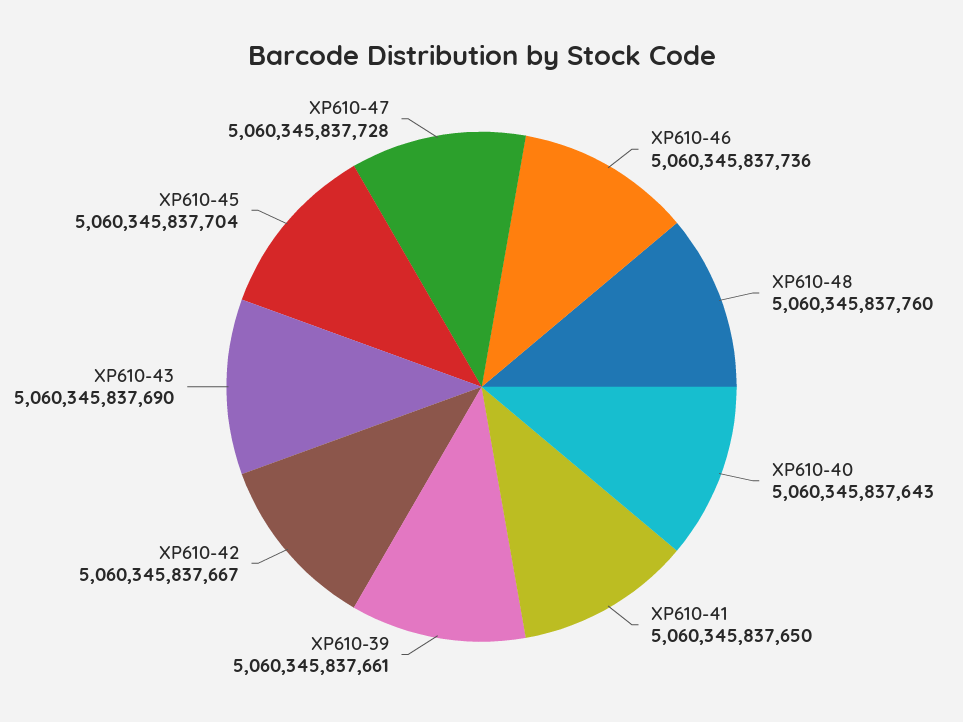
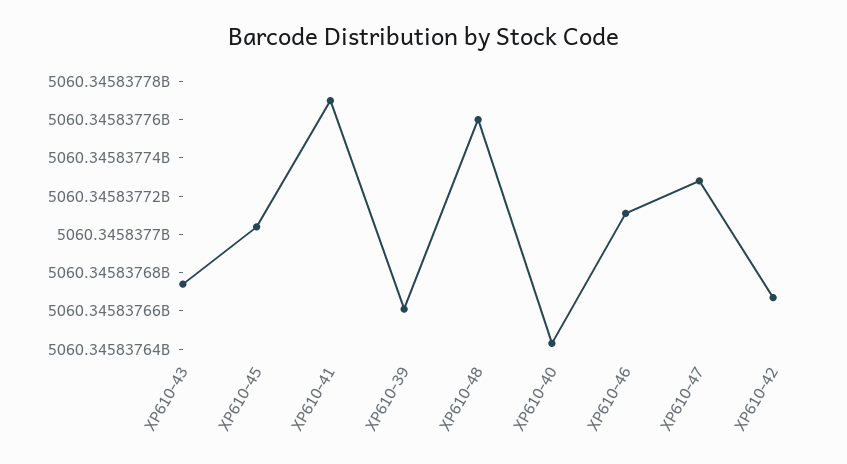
XP610-46: 5060345837736 -> 5060345837710
XP610-41: 5060345837650 -> 5060345837770
XP610-43: 5060345837690 -> 5060345837675

